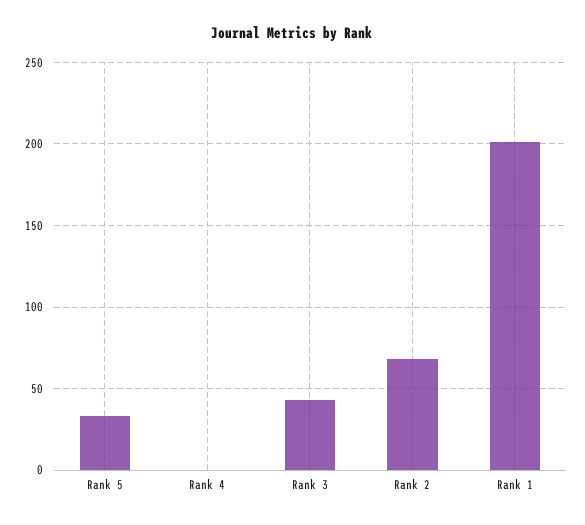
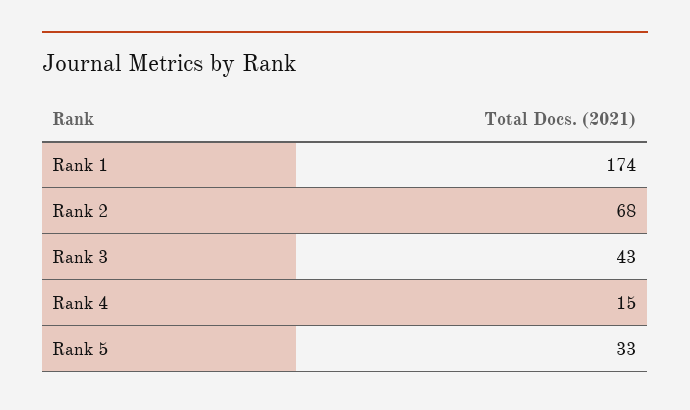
Rank 4: 0 -> 15
Rank 1: 200 -> 174

